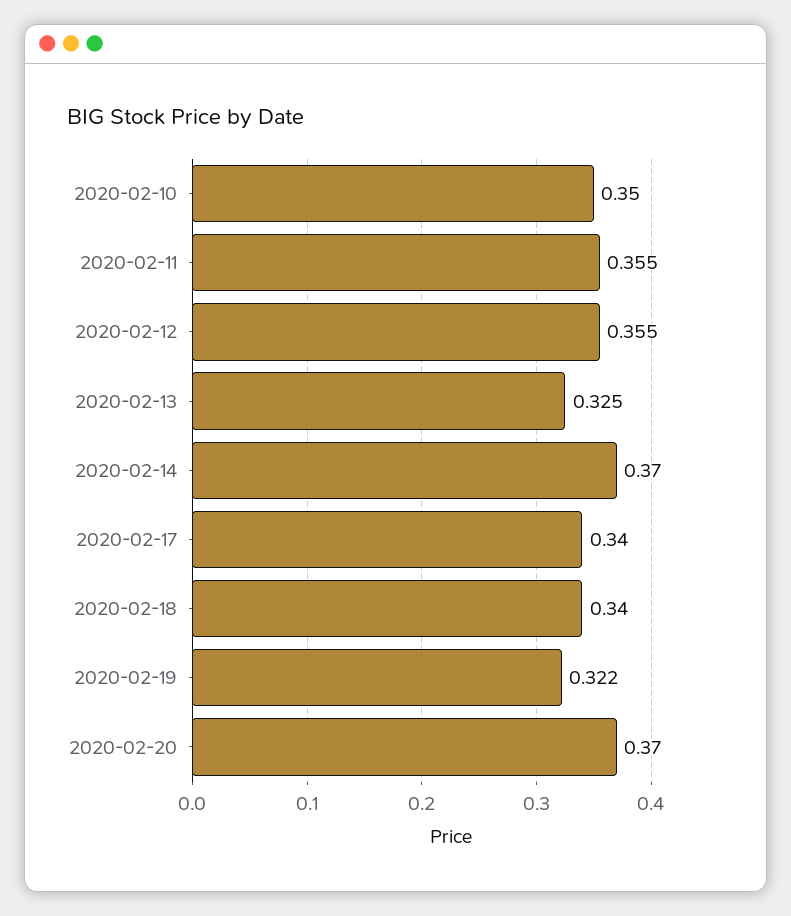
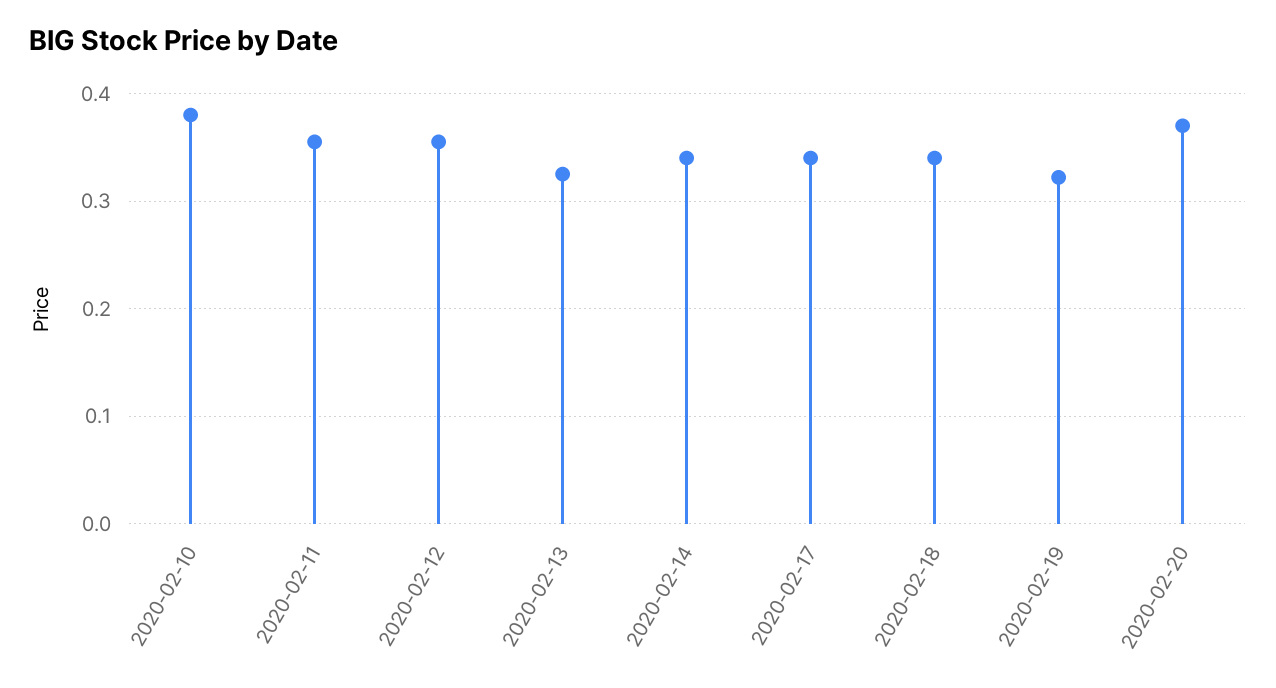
2020-02-10: 0.35 -> 0.38
2020-02-14: 0.37 -> 0.34

